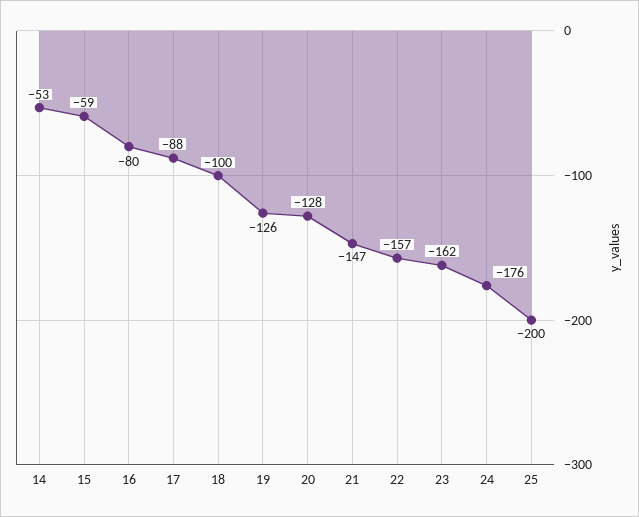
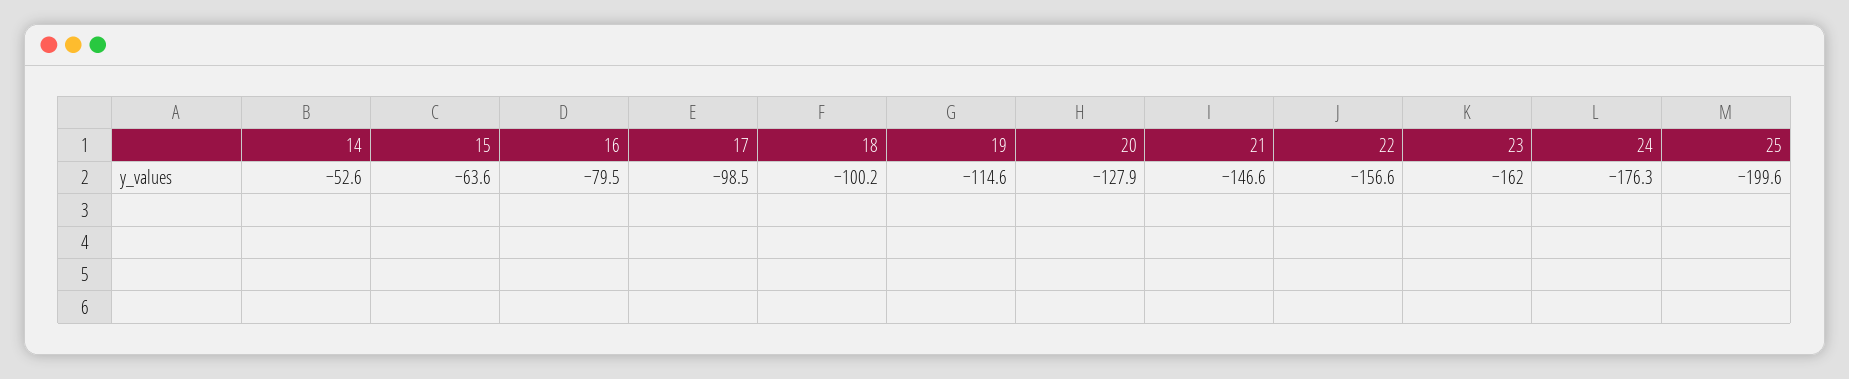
15: -59 -> -63.6
17: -88 -> -98.5
19: -126 -> -114.6

